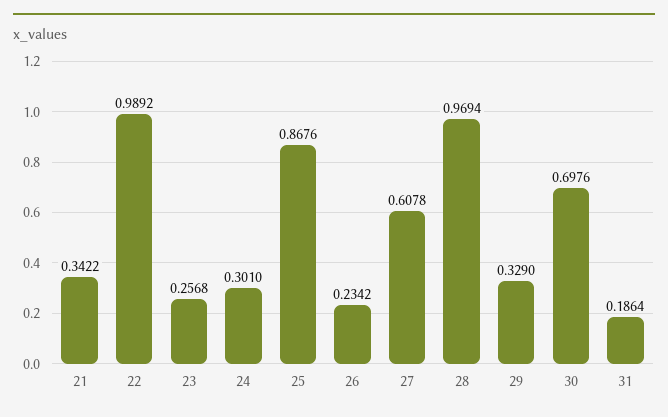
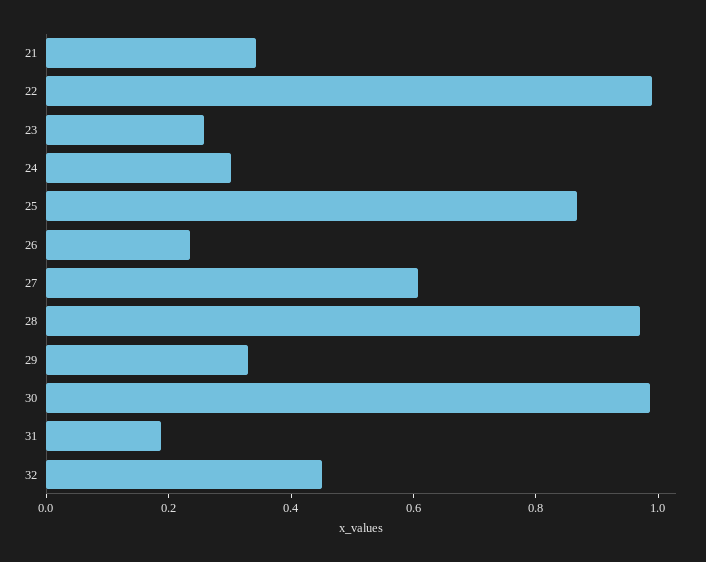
30: 0.6976 -> 1
32: none -> 0.45

